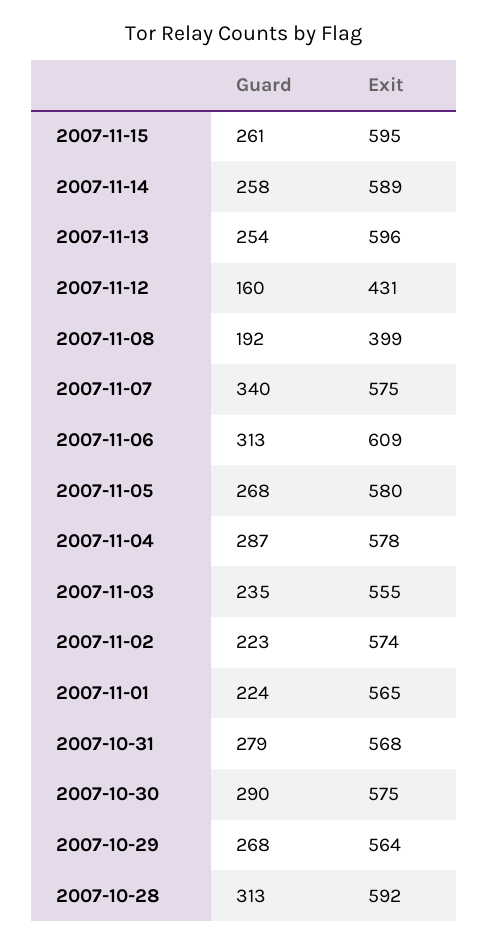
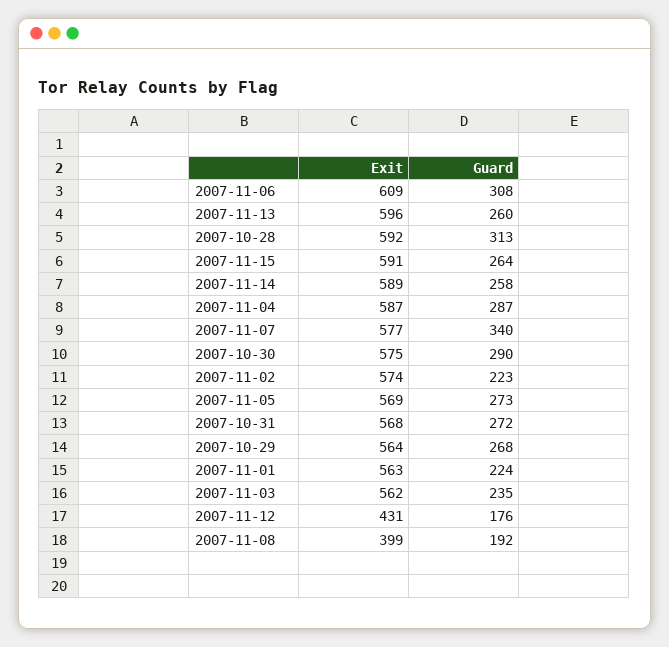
Guard, 2007-11-15: 261 -> 264
Exit, 2007-11-15: 595 -> 591
Guard, 2007-11-13: 254 -> 260
Guard, 2007-11-12: 160 -> 176
Exit, 2007-11-07: 575 -> 577
Guard, 2007-11-06: 313 -> 308
Guard, 2007-11-05: 268 -> 273
Exit, 2007-11-05: 580 -> 569
Exit, 2007-11-04: 578 -> 587
Exit, 2007-11-03: 555 -> 562
Exit, 2007-11-01: 565 -> 563
Guard, 2007-10-31: 279 -> 272

